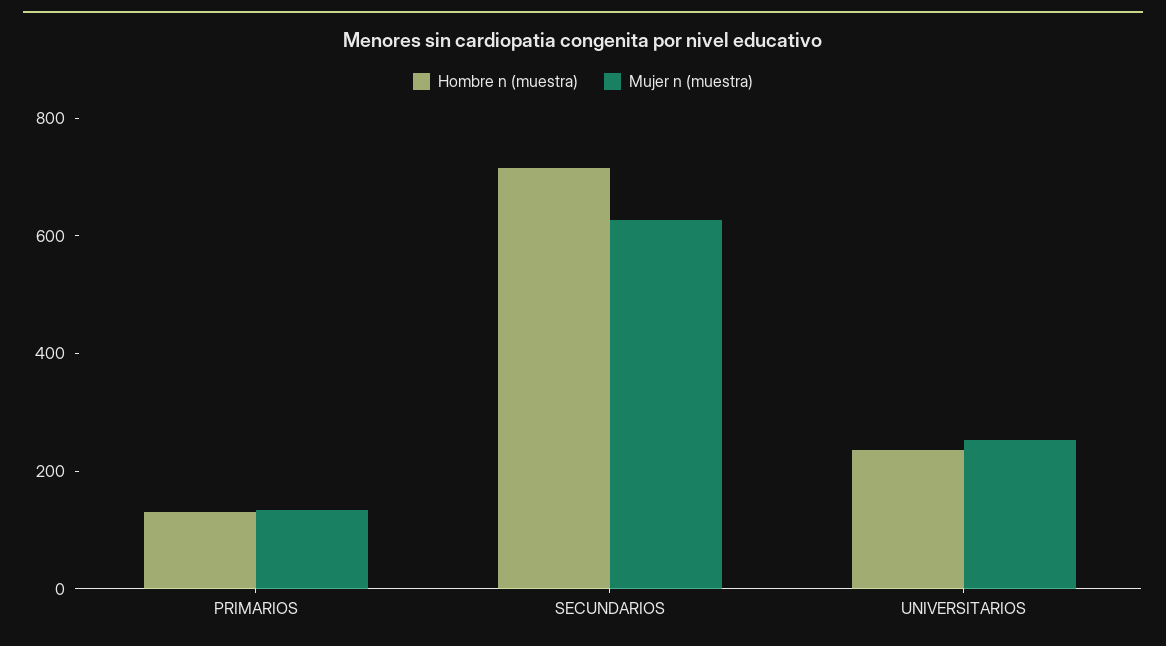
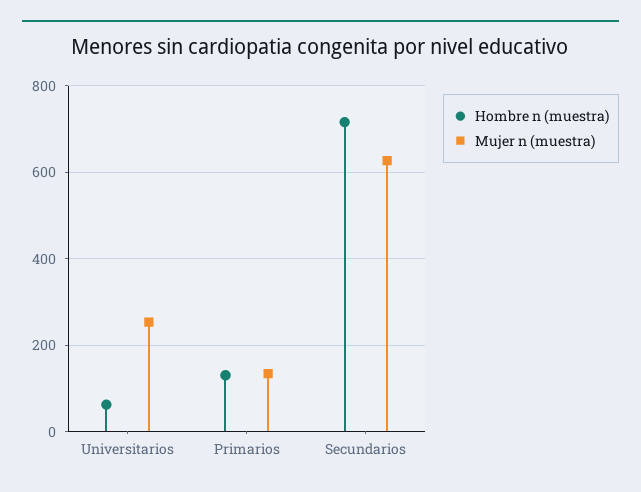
Hombre n (muestra), UNIVERSITARIOS: 250 -> 60

